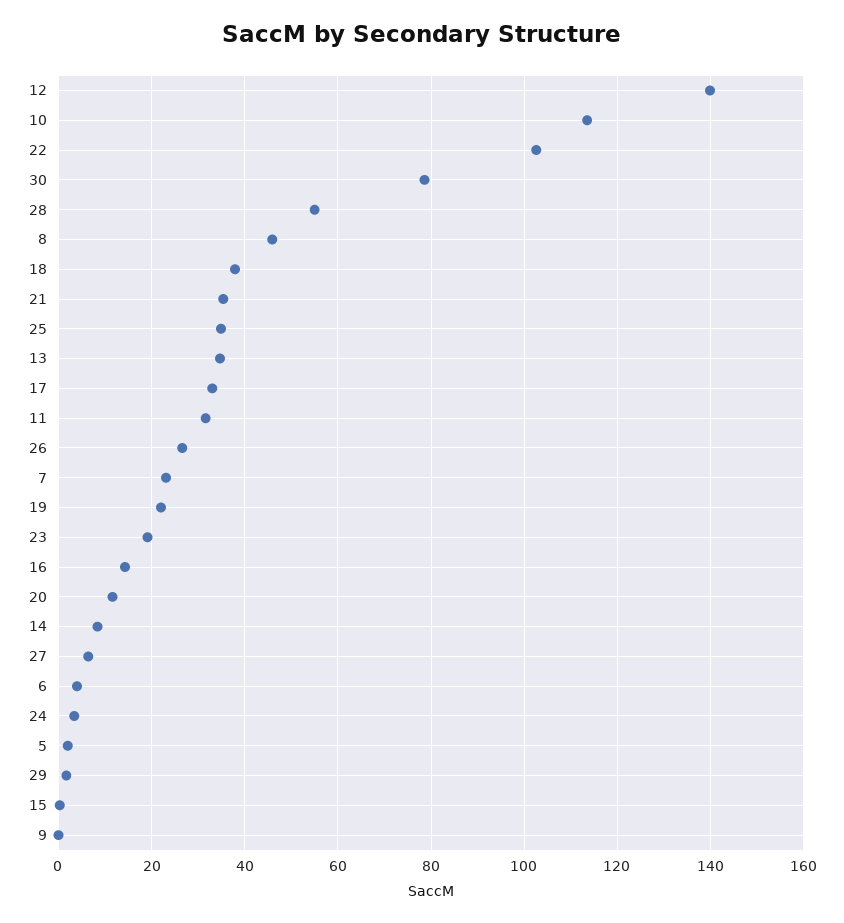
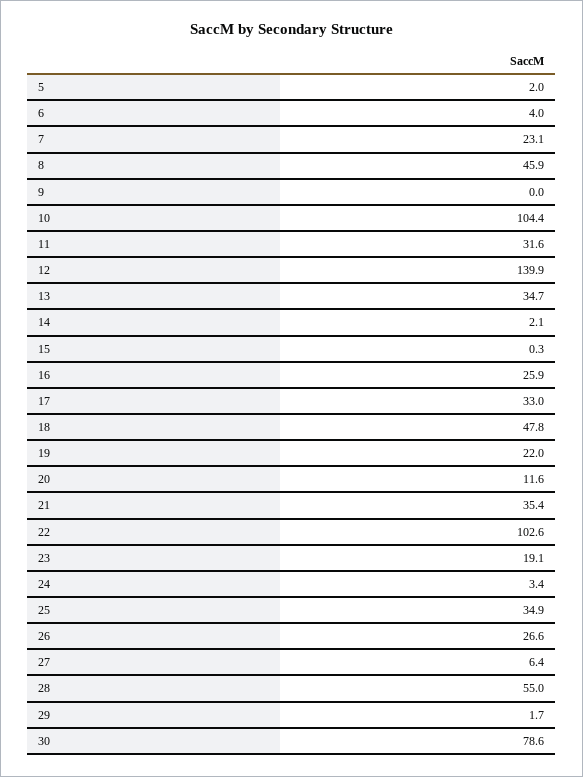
10: 114 -> 104.4
18: 38 -> 47.8
16: 14 -> 25.9
14: 8 -> 2.1

